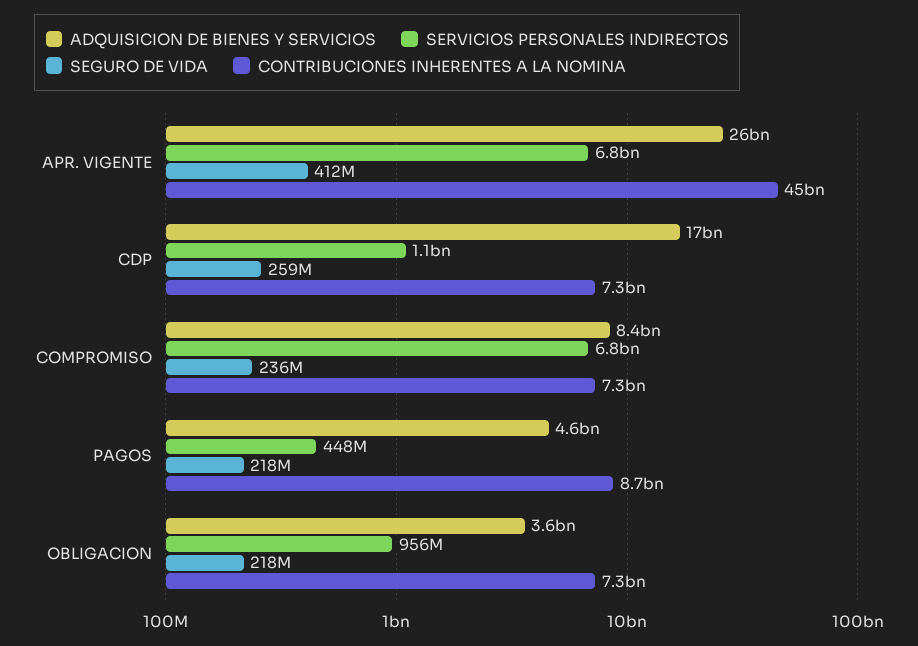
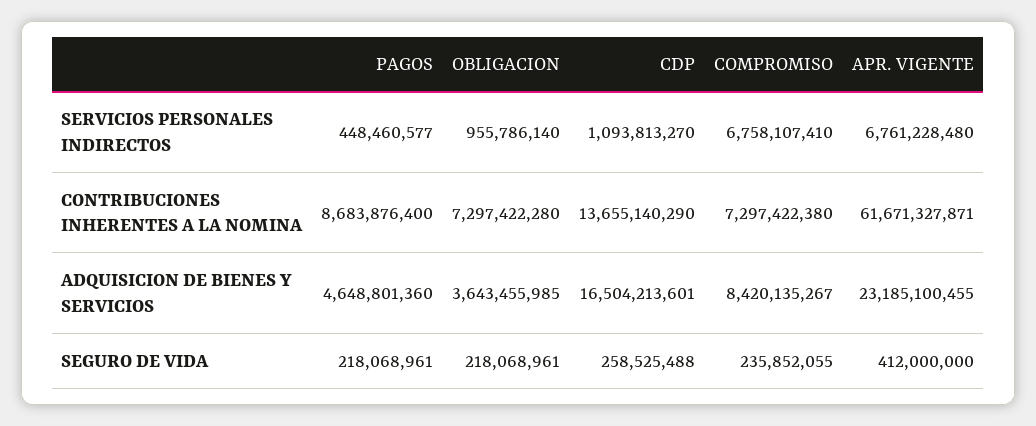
ADQUISICION DE BIENES Y SERVICIOS, APR. VIGENTE: 26000000000 -> 23185100455
CONTRIBUCIONES INHERENTES A LA NOMINA, APR. VIGENTE: 45000000000 -> 61671327871
CONTRIBUCIONES INHERENTES A LA NOMINA, CDP: 7300000000 -> 13655140290

